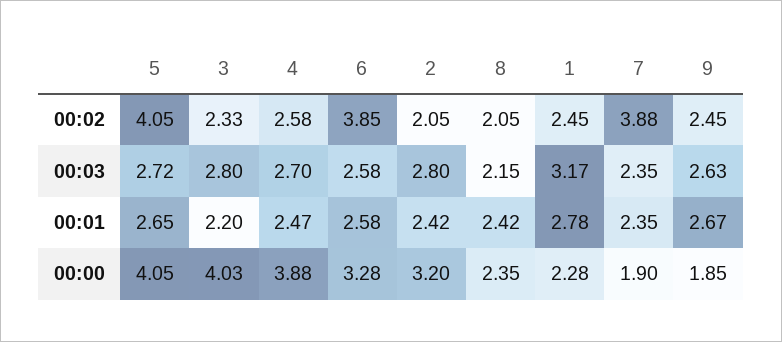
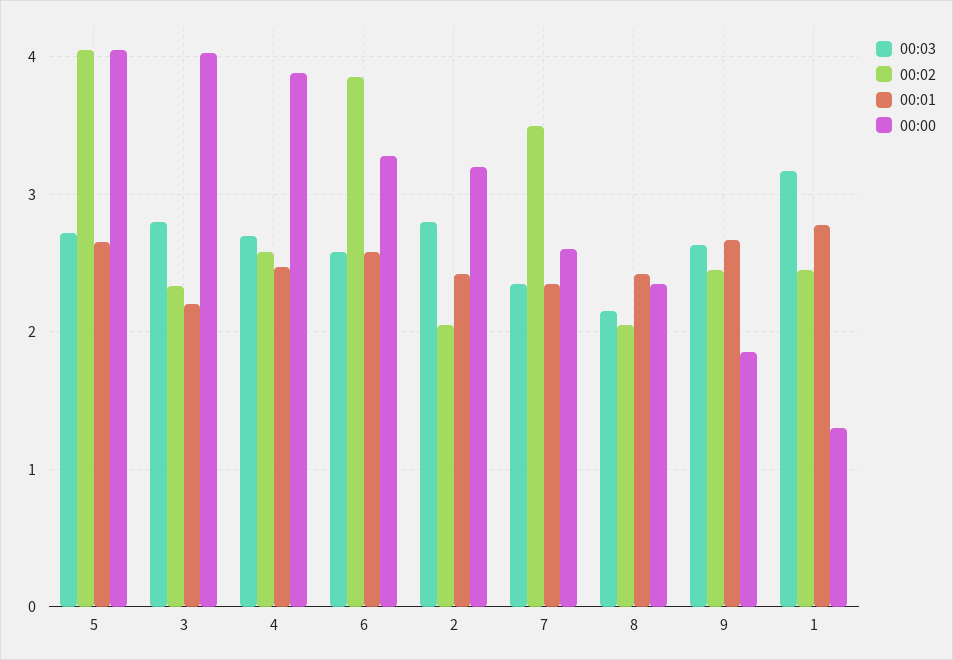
00:02, 7: 3.88 -> 3.5
00:00, 1: 2.28 -> 1.3
00:00, 7: 1.9 -> 2.6

